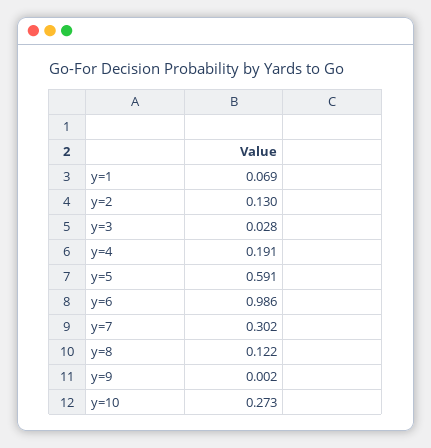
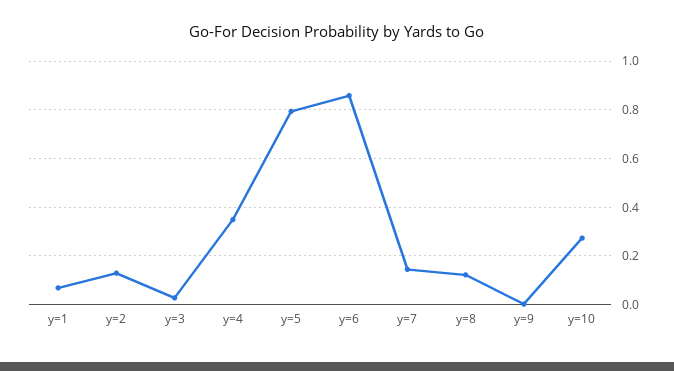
y=4: 0.191 -> 0.35
y=5: 0.591 -> 0.8
y=6: 0.986 -> 0.85
y=7: 0.302 -> 0.15

